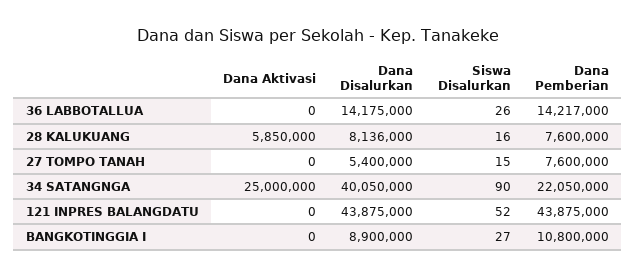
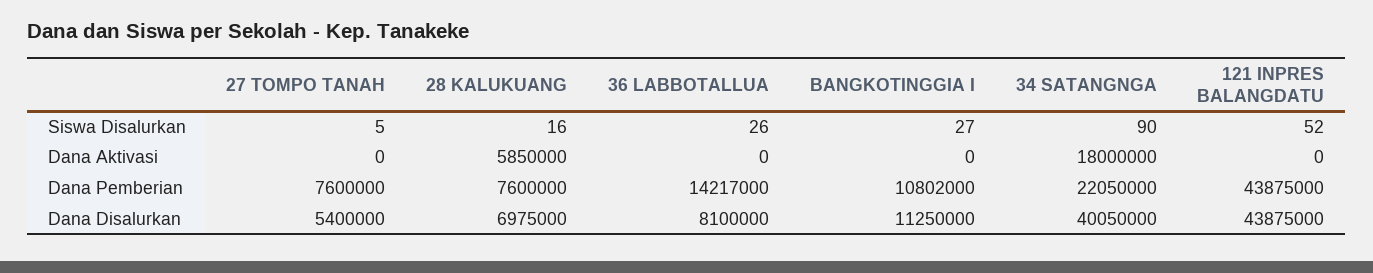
Dana Disalurkan, 36 LABBOTALLUA: 14175000 -> 8100000
Dana Disalurkan, 28 KALUKUANG: 8136000 -> 6975000
Siswa Disalurkan, 27 TOMPO TANAH: 15 -> 5
Dana Aktivasi, 34 SATANGNGA: 25000000 -> 18000000
Dana Disalurkan, BANGKOTINGGIA I: 8900000 -> 11250000
Dana Pemberian, BANGKOTINGGIA I: 10800000 -> 10802000

